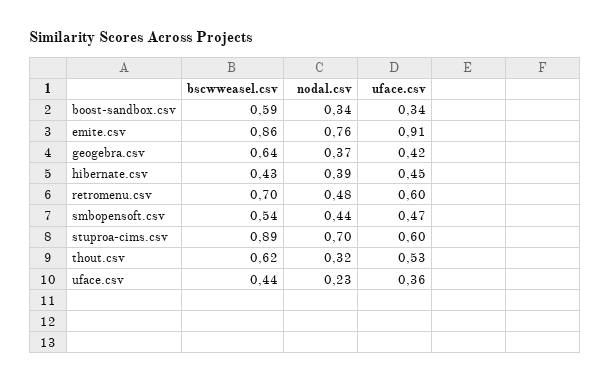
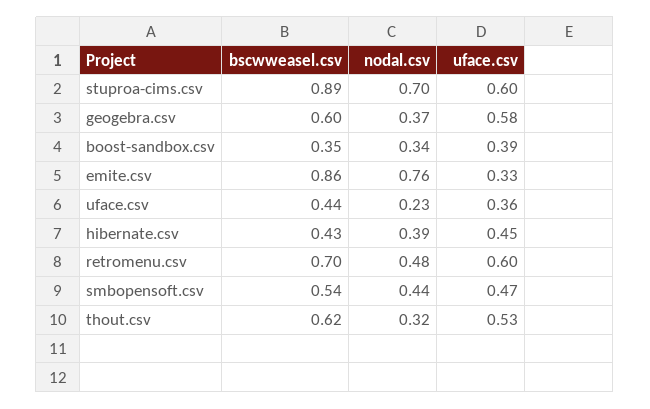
bscwweasel.csv, boost-sandbox.csv: 0.59 -> 0.35
uface.csv, boost-sandbox.csv: 0.34 -> 0.39
uface.csv, emite.csv: 0.91 -> 0.33
bscwweasel.csv, geogebra.csv: 0.64 -> 0.6
uface.csv, geogebra.csv: 0.42 -> 0.58

